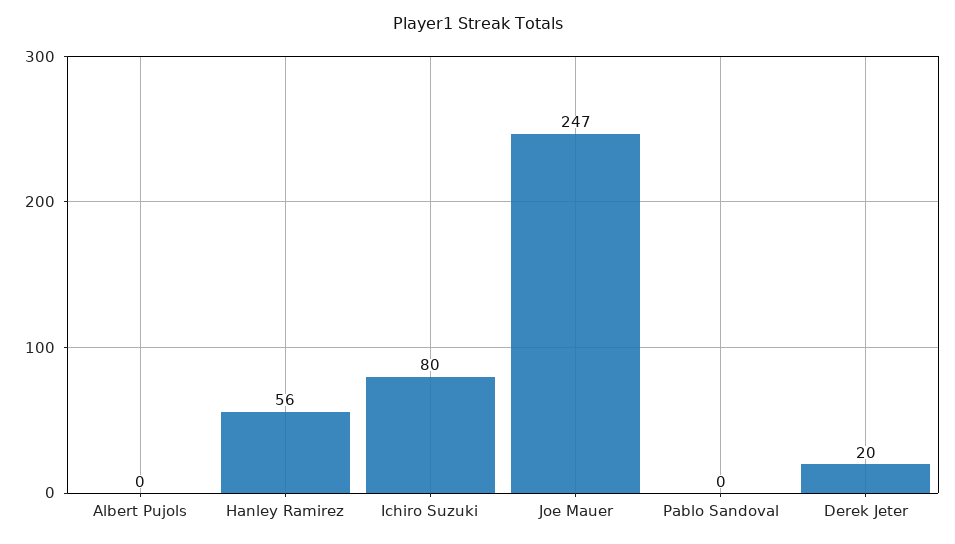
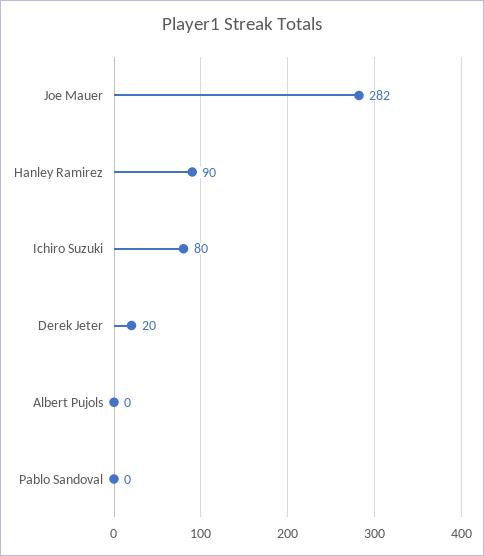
Hanley Ramirez: 56 -> 90
Joe Mauer: 247 -> 282

